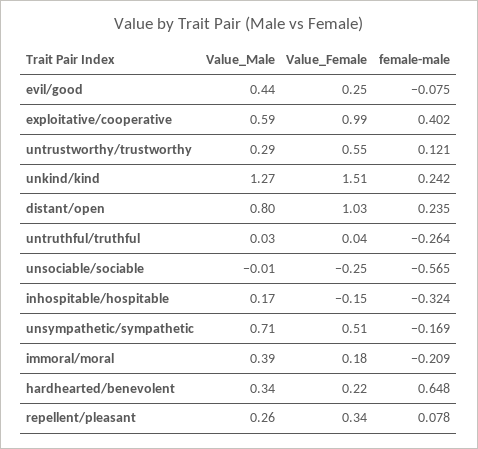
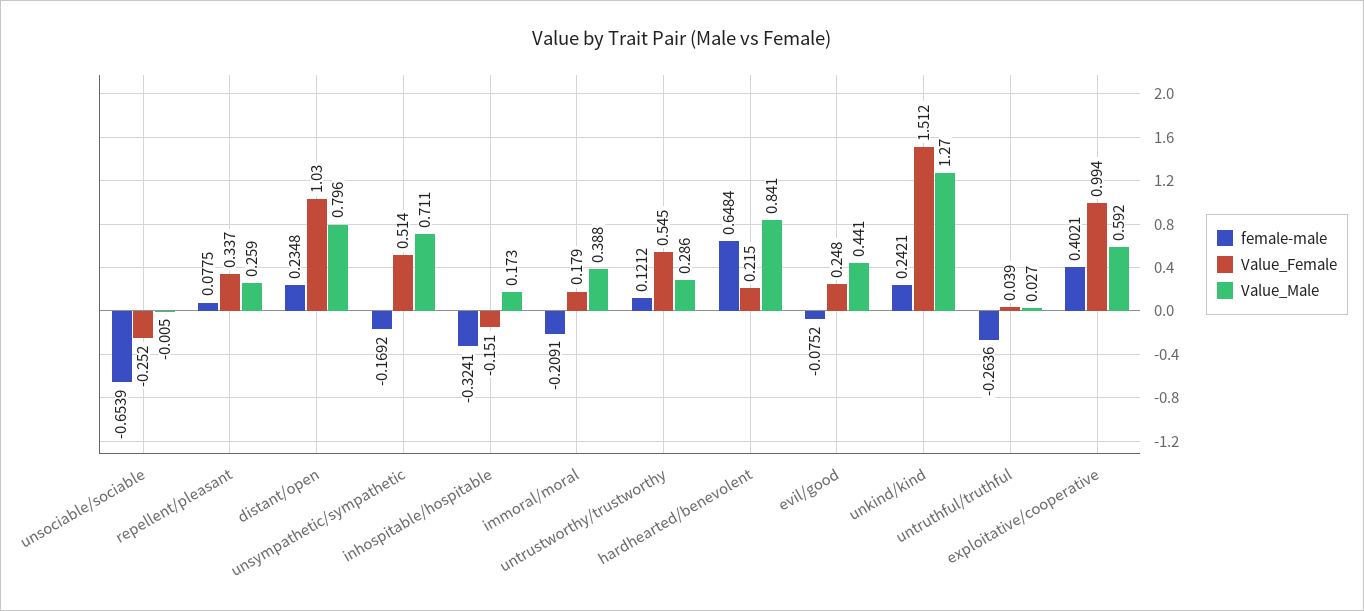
female-male, unsociable/sociable: -0.565 -> -0.6539
Value_Male, hardhearted/benevolent: 0.34 -> 0.841

